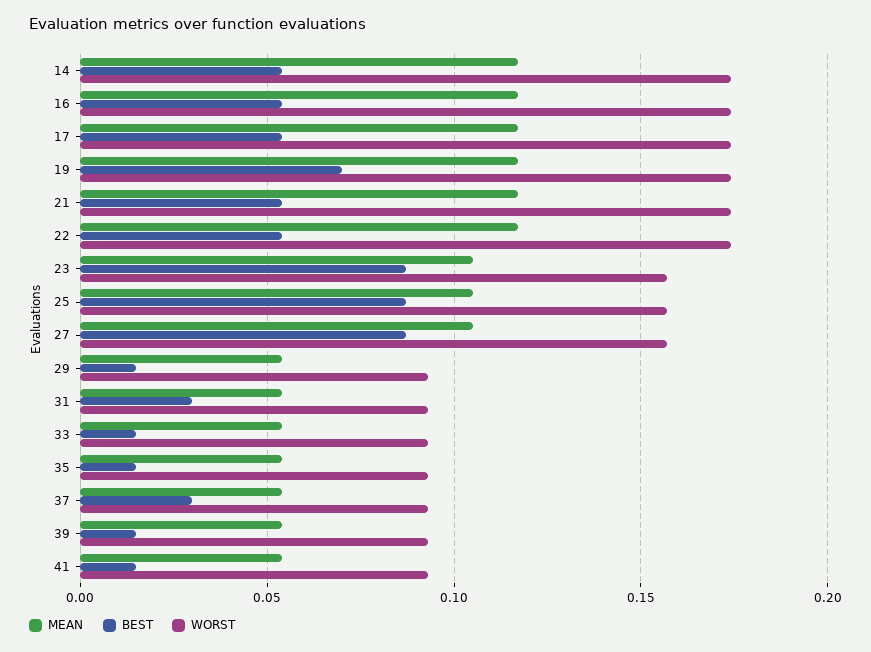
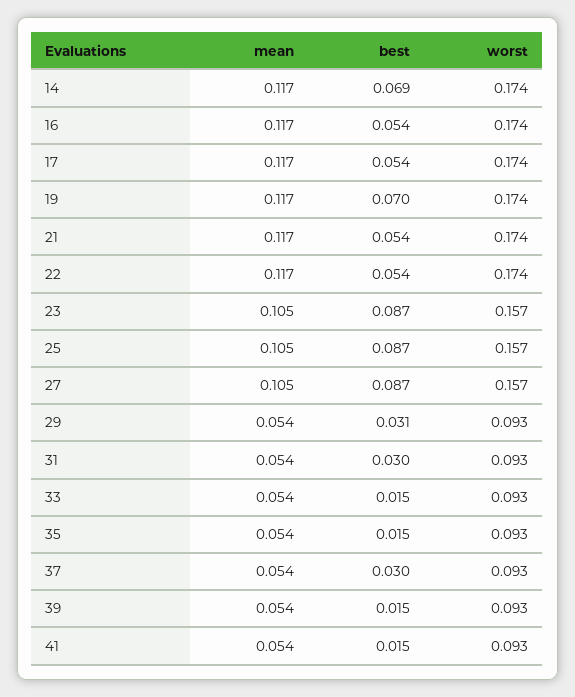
BEST, 14: 0.055 -> 0.069
BEST, 29: 0.015 -> 0.031

